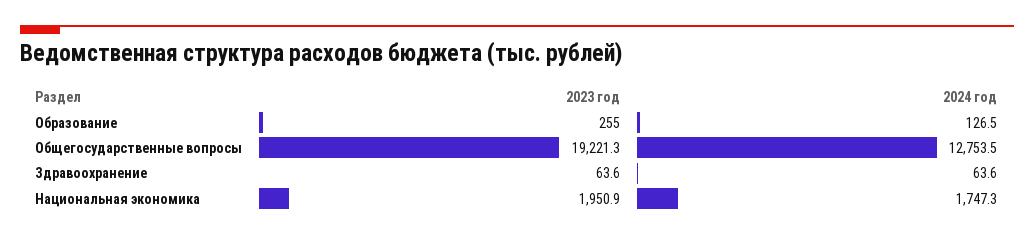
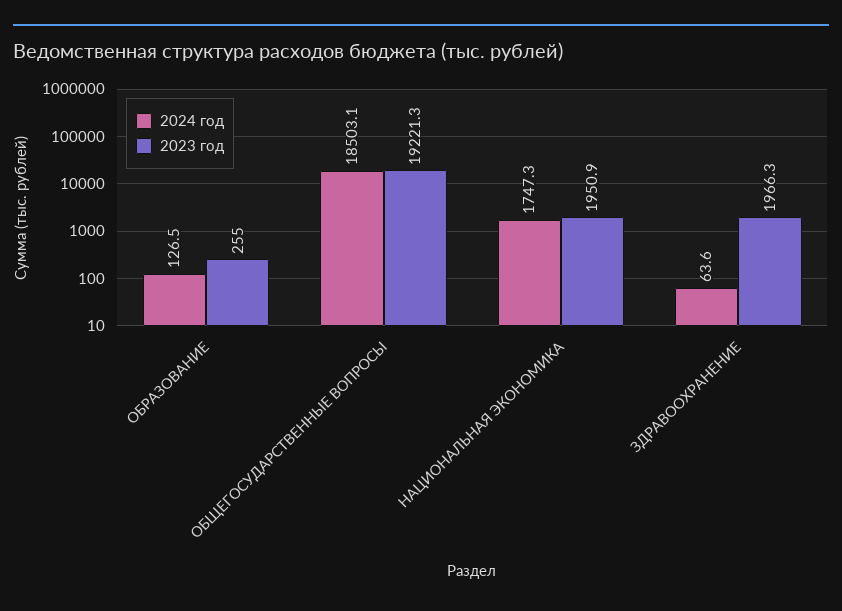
2024 год, Общегосударственные вопросы: 12753.5 -> 18503.1
2023 год, Здравоохранение: 63.6 -> 1966.3

